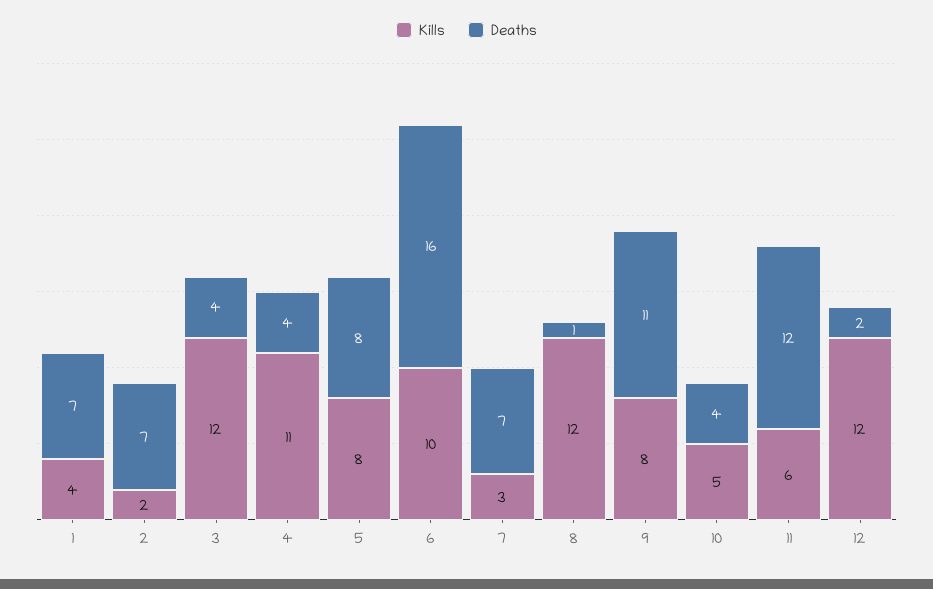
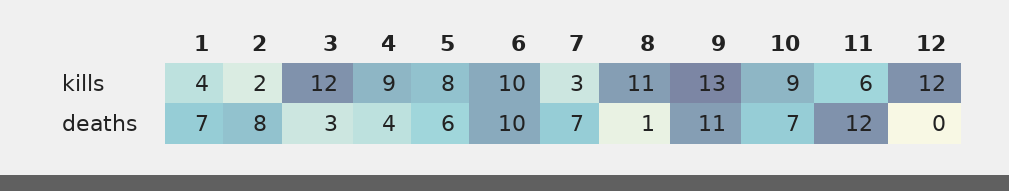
Deaths, 2: 7 -> 8
Deaths, 3: 4 -> 3
Kills, 4: 11 -> 9
Deaths, 5: 8 -> 6
Deaths, 6: 16 -> 10
Kills, 8: 12 -> 11
Kills, 9: 8 -> 13
Kills, 10: 5 -> 9
Deaths, 10: 4 -> 7
Deaths, 12: 2 -> 0

